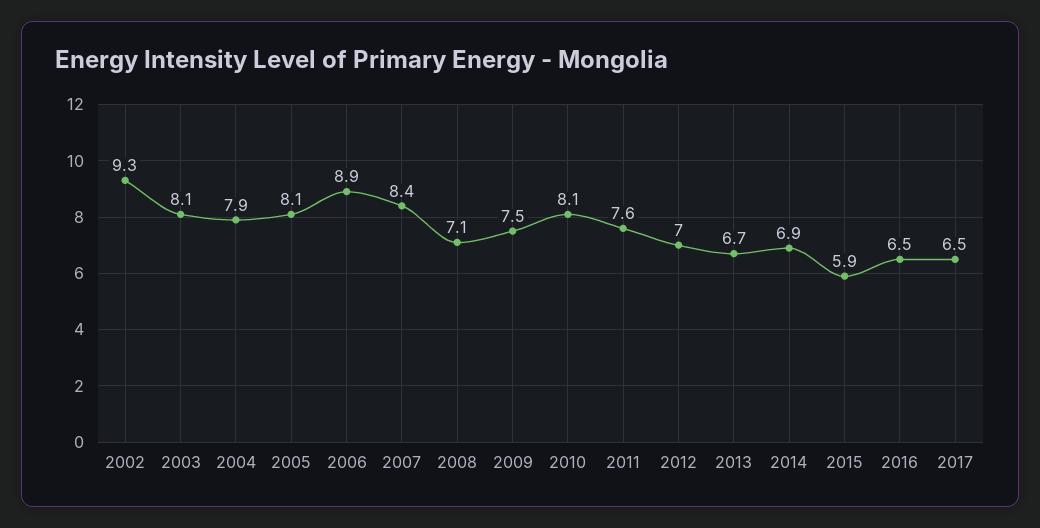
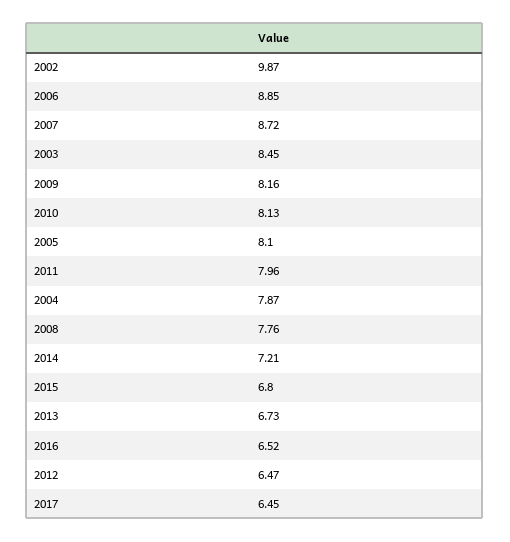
2002: 9.3 -> 9.87
2003: 8.1 -> 8.45
2007: 8.4 -> 8.72
2008: 7.1 -> 7.76
2009: 7.5 -> 8.16
2011: 7.6 -> 7.96
2012: 7 -> 6.47
2014: 6.9 -> 7.21
2015: 5.9 -> 6.8

